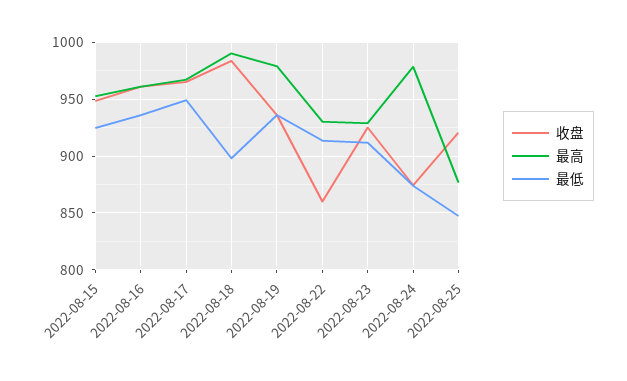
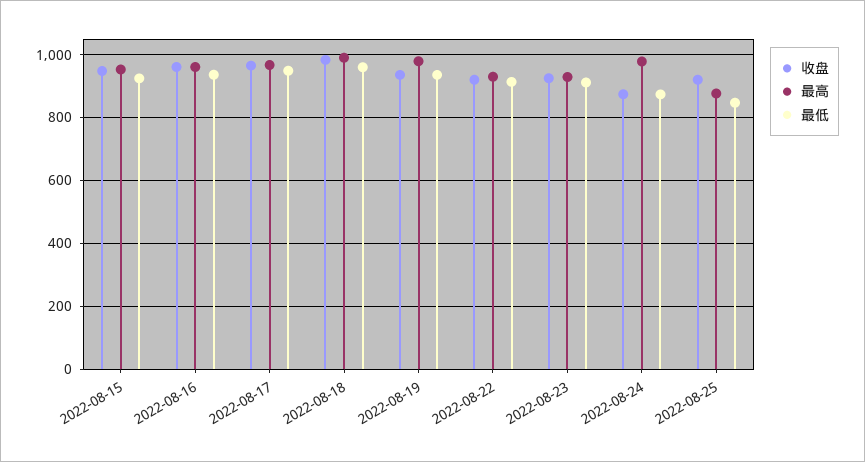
最低, 2022-08-18: 900 -> 960
收盘, 2022-08-22: 860 -> 920

